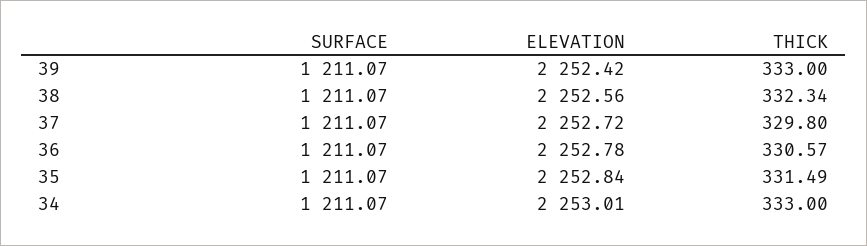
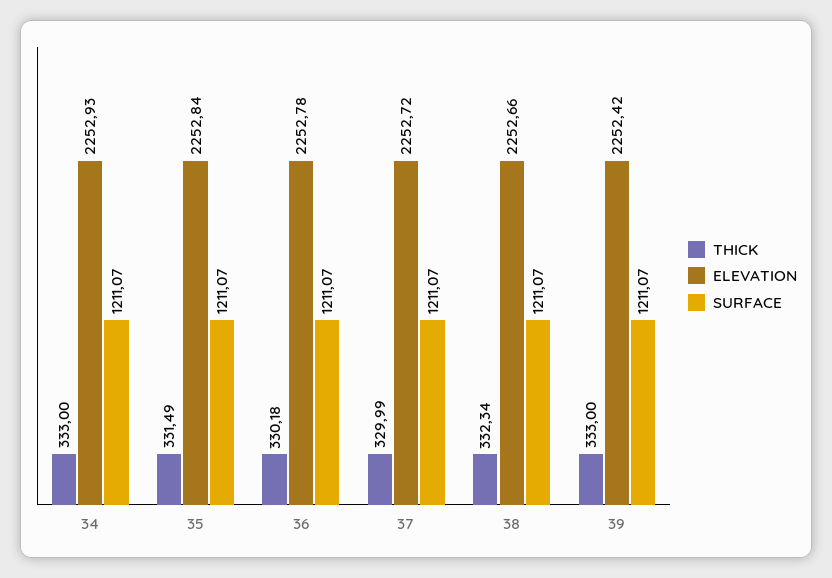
ELEVATION, 38: 2252.56 -> 2252.66
THICK, 37: 329.8 -> 329.99
THICK, 36: 330.57 -> 330.18
ELEVATION, 34: 2253.01 -> 2252.93

